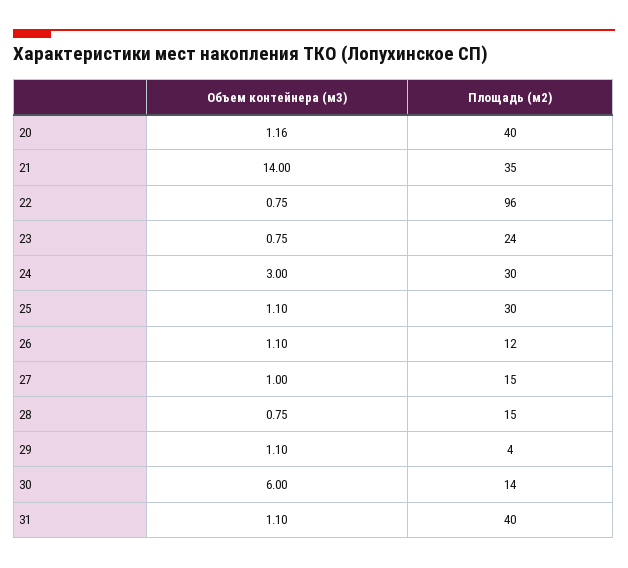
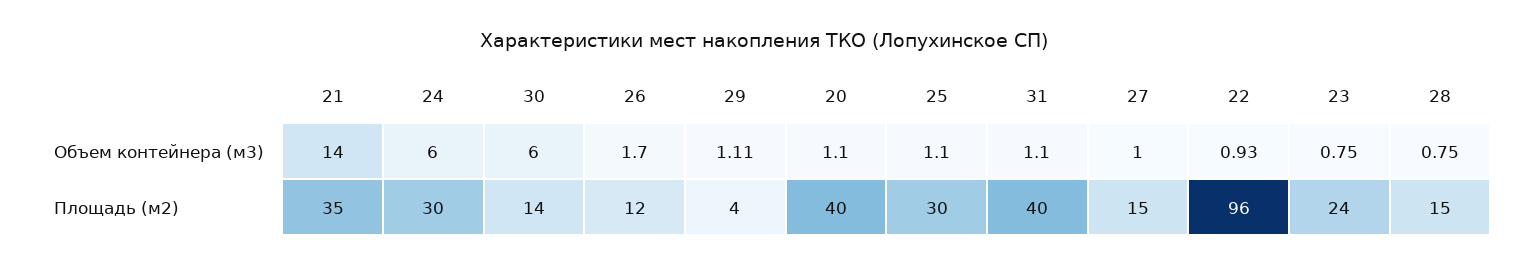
Объем контейнера (м3), 20: 1.16 -> 1.1
Объем контейнера (м3), 22: 0.75 -> 0.93
Объем контейнера (м3), 24: 3 -> 6
Объем контейнера (м3), 26: 1.1 -> 1.7
Объем контейнера (м3), 29: 1.1 -> 1.11

